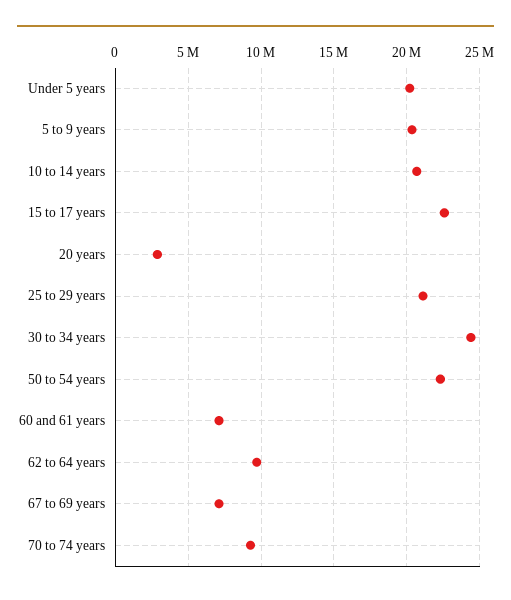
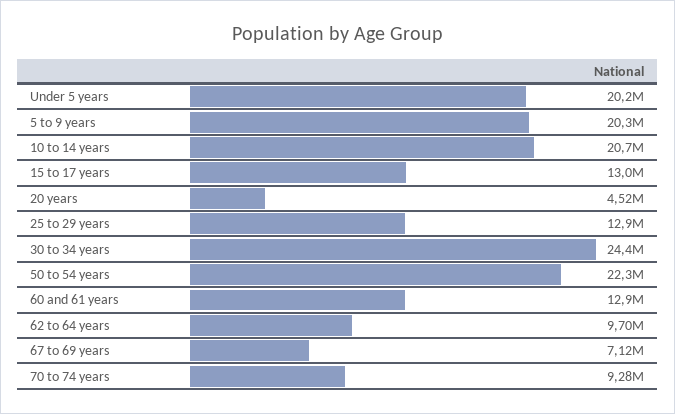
15 to 17 years: 22500000 -> 13000000
20 years: 3000000 -> 4520000
25 to 29 years: 21000000 -> 12900000
60 and 61 years: 7000000 -> 12900000

